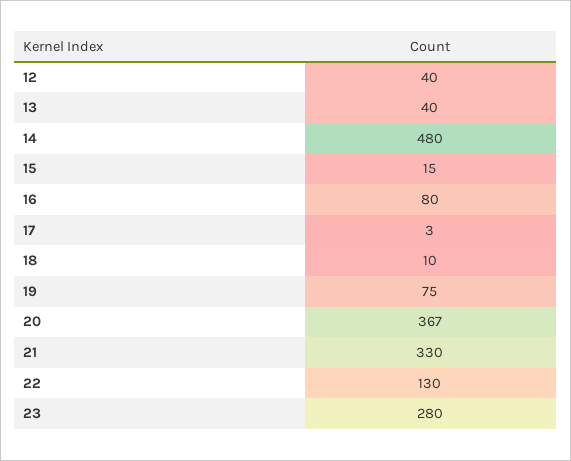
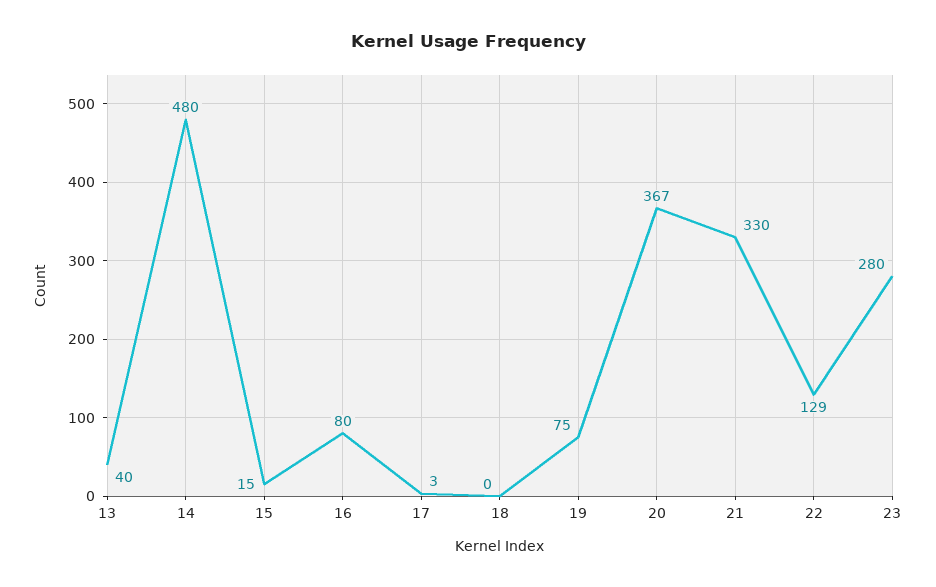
12: 40 -> none
18: 10 -> 0
22: 130 -> 129

